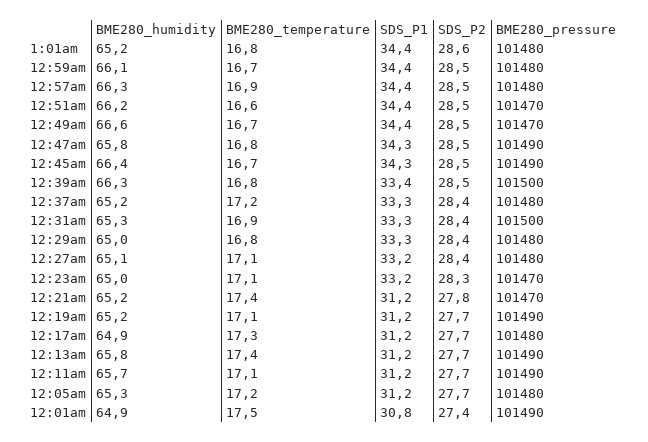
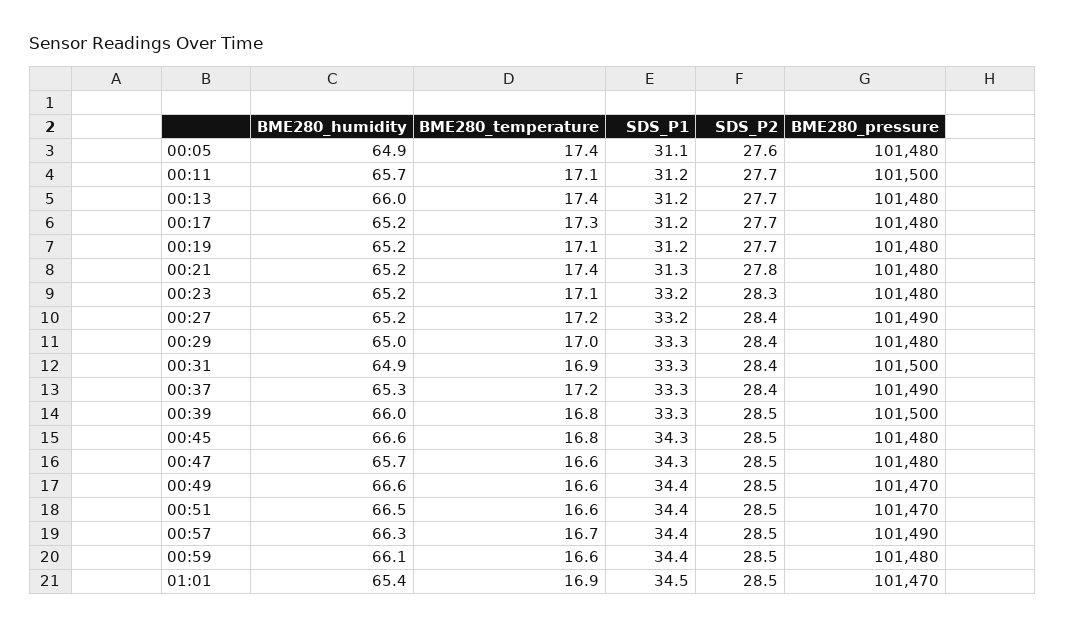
BME280_humidity, 1:01am: 65.2 -> 65.4
BME280_temperature, 1:01am: 16.8 -> 16.9
SDS_P1, 1:01am: 34.4 -> 34.5
SDS_P2, 1:01am: 28.6 -> 28.5
BME280_pressure, 1:01am: 101480 -> 101470
BME280_temperature, 12:59am: 16.7 -> 16.6
BME280_temperature, 12:57am: 16.9 -> 16.7
BME280_pressure, 12:57am: 101480 -> 101490
BME280_humidity, 12:51am: 66.2 -> 66.5
BME280_temperature, 12:49am: 16.7 -> 16.6
BME280_humidity, 12:47am: 65.8 -> 65.7
BME280_temperature, 12:47am: 16.8 -> 16.6
BME280_pressure, 12:47am: 101490 -> 101480
BME280_humidity, 12:45am: 66.4 -> 66.6
BME280_temperature, 12:45am: 16.7 -> 16.8
BME280_pressure, 12:45am: 101490 -> 101480
BME280_humidity, 12:39am: 66.3 -> 66
SDS_P1, 12:39am: 33.4 -> 33.3
BME280_humidity, 12:37am: 65.2 -> 65.3
BME280_pressure, 12:37am: 101480 -> 101490
BME280_humidity, 12:31am: 65.3 -> 64.9
BME280_temperature, 12:29am: 16.8 -> 17
BME280_humidity, 12:27am: 65.1 -> 65.2
BME280_temperature, 12:27am: 17.1 -> 17.2
BME280_pressure, 12:27am: 101480 -> 101490
BME280_humidity, 12:23am: 65 -> 65.2
BME280_pressure, 12:23am: 101470 -> 101480
SDS_P1, 12:21am: 31.2 -> 31.3
BME280_pressure, 12:21am: 101470 -> 101480
BME280_pressure, 12:19am: 101490 -> 101480
BME280_humidity, 12:17am: 64.9 -> 65.2
BME280_humidity, 12:13am: 65.8 -> 66
BME280_pressure, 12:13am: 101490 -> 101480
BME280_pressure, 12:11am: 101490 -> 101500
BME280_humidity, 12:05am: 65.3 -> 64.9
BME280_temperature, 12:05am: 17.2 -> 17.4
SDS_P1, 12:05am: 31.2 -> 31.1
SDS_P2, 12:05am: 27.7 -> 27.6
BME280_humidity, 12:01am: 64.9 -> none
BME280_temperature, 12:01am: 17.5 -> none
SDS_P1, 12:01am: 30.8 -> none
SDS_P2, 12:01am: 27.4 -> none
BME280_pressure, 12:01am: 101490 -> none

